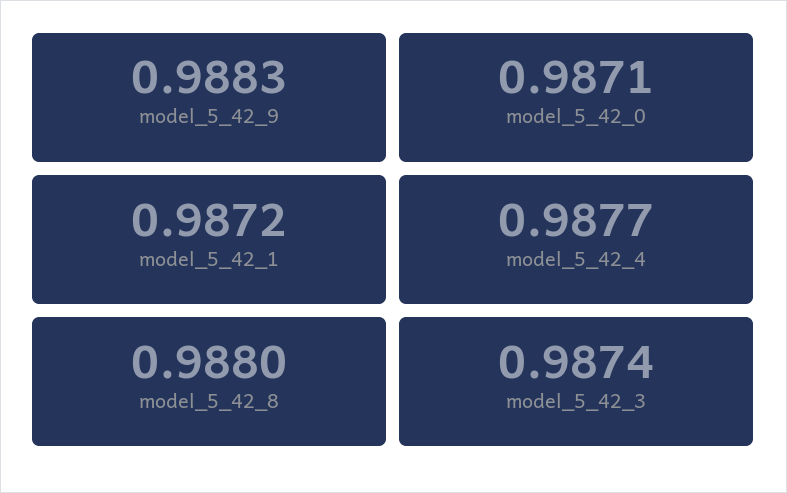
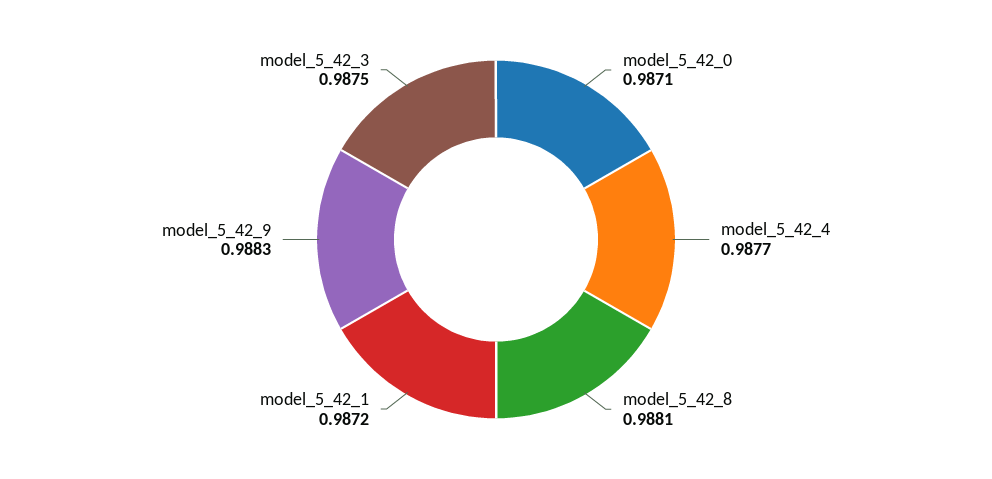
model_5_42_8: 0.988 -> 0.9881
model_5_42_3: 0.9874 -> 0.9875

